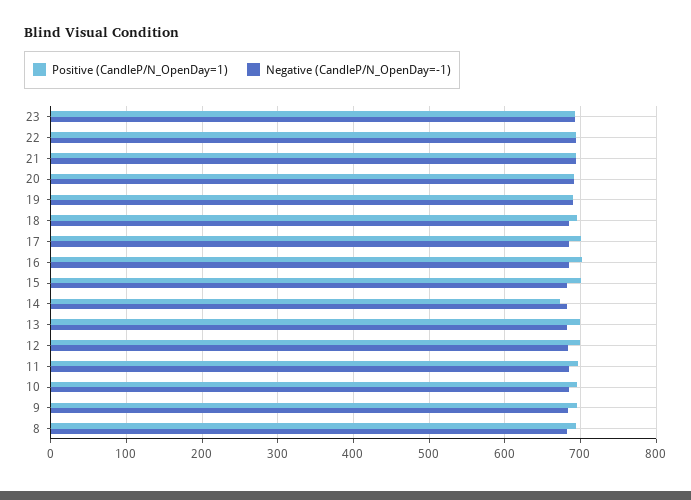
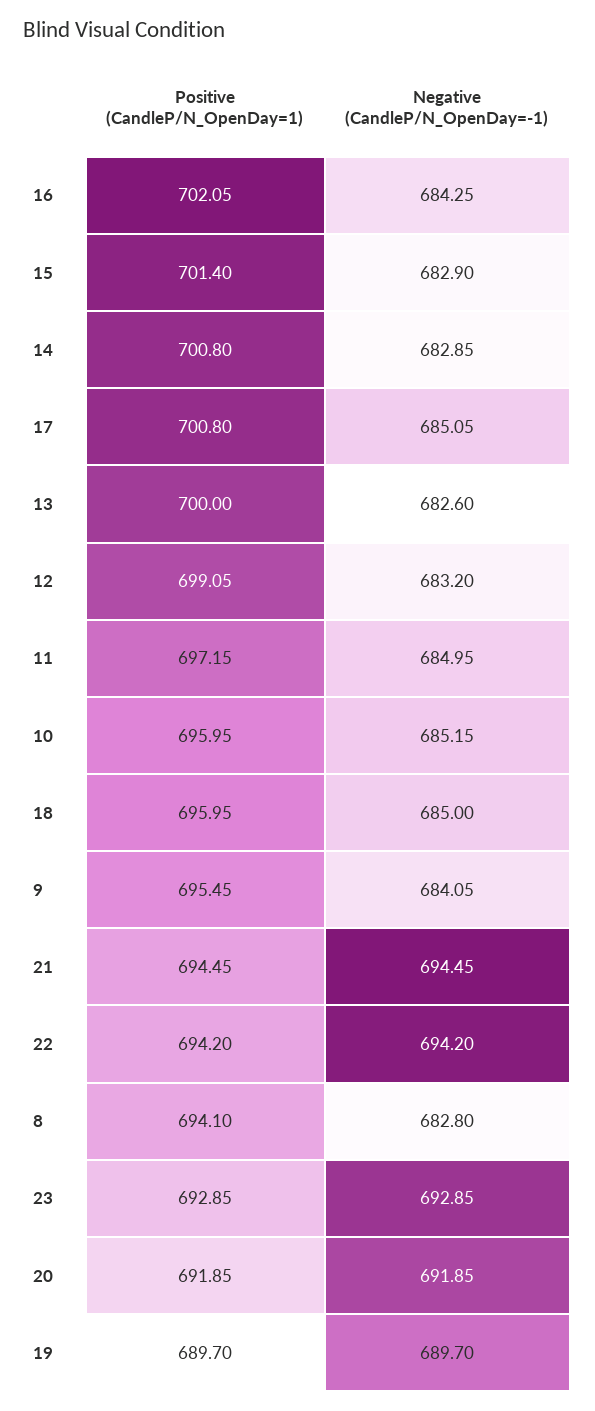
Positive (CandleP/N_OpenDay=1), 14: 670 -> 700.8

